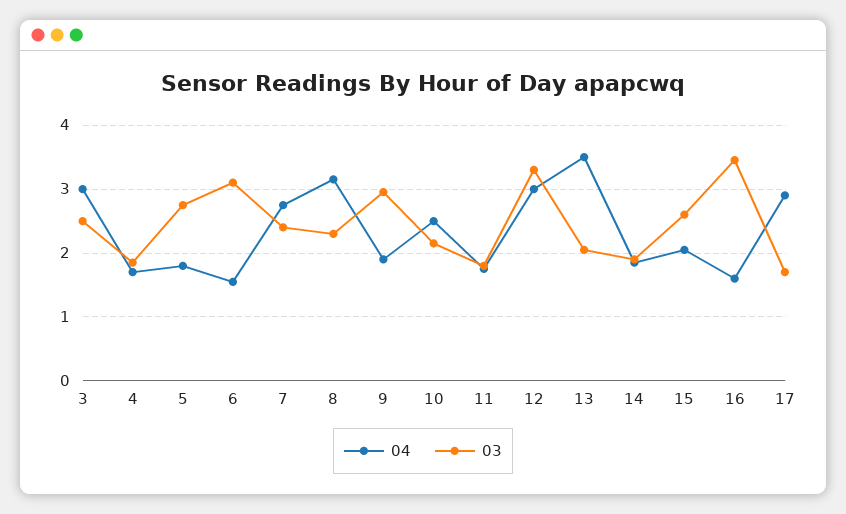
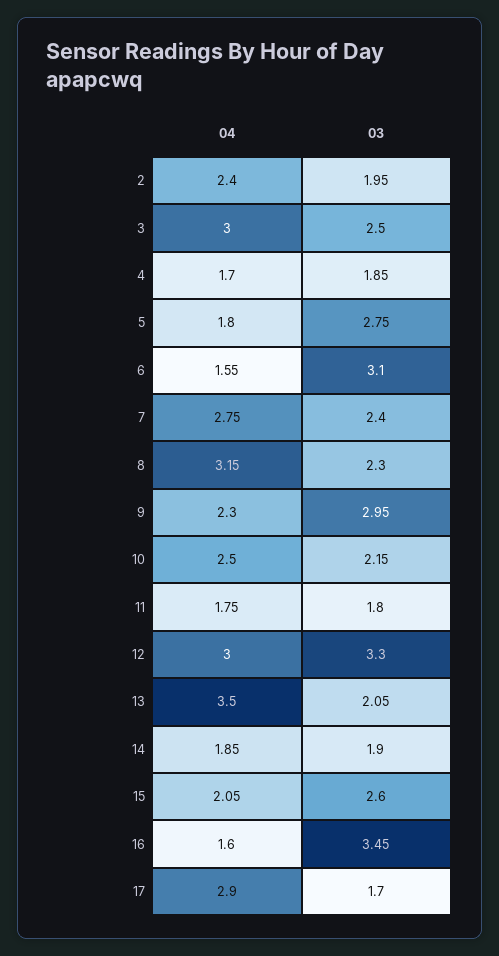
04, 9: 1.9 -> 2.3
04, 2: none -> 2.4
03, 2: none -> 1.95

